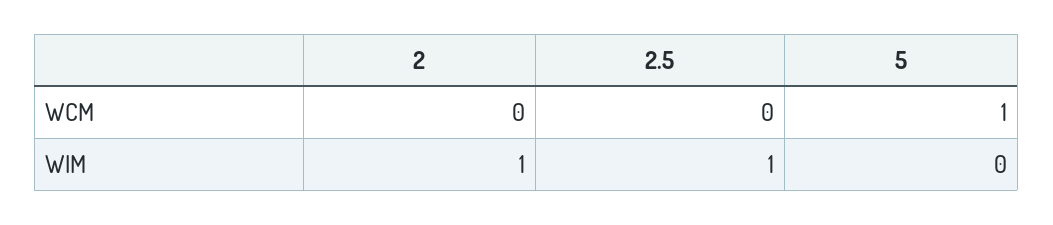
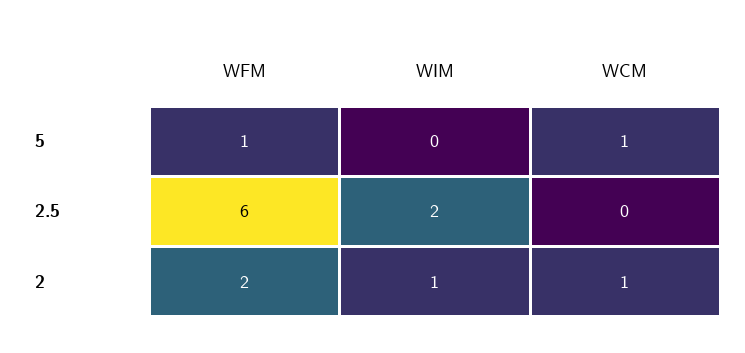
2, WCM: 0 -> 1
2.5, WIM: 1 -> 2
5, WFM: none -> 1
2.5, WFM: none -> 6
2, WFM: none -> 2

